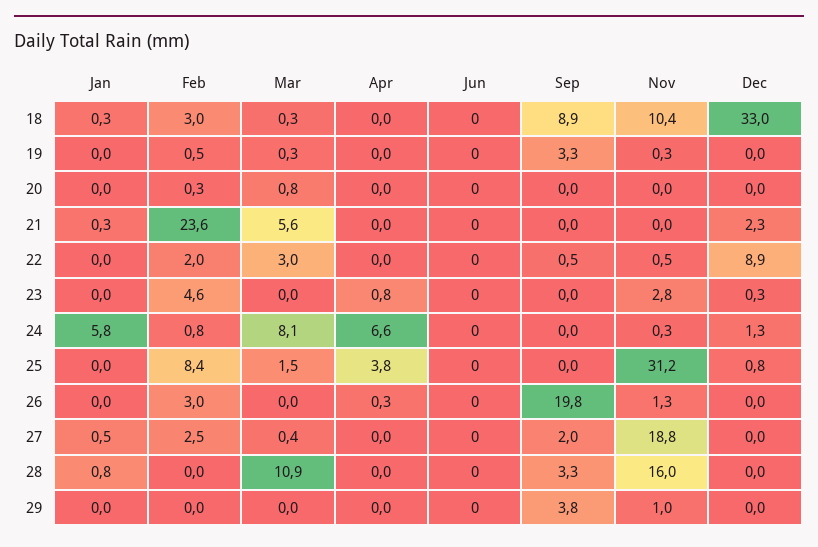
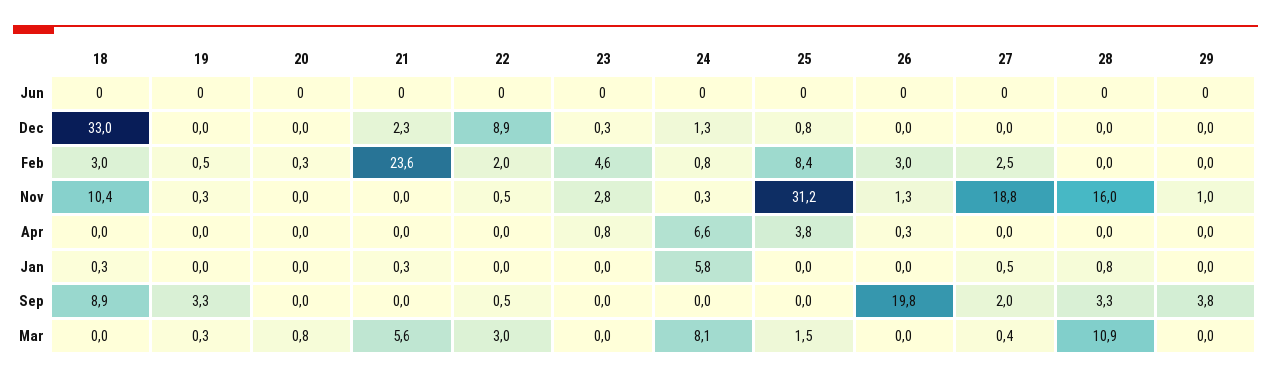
Mar, 18: 0.3 -> 0

